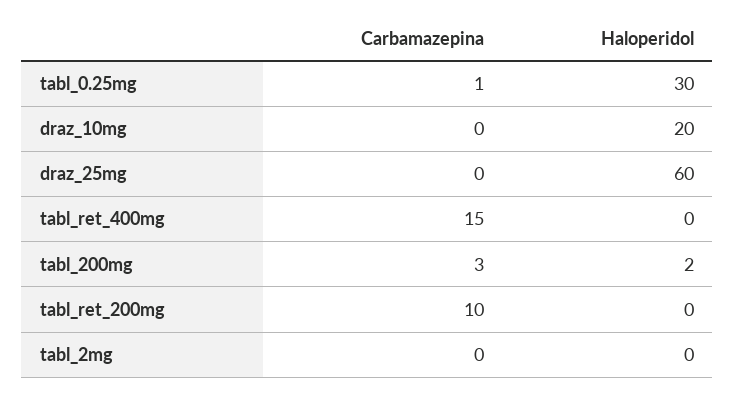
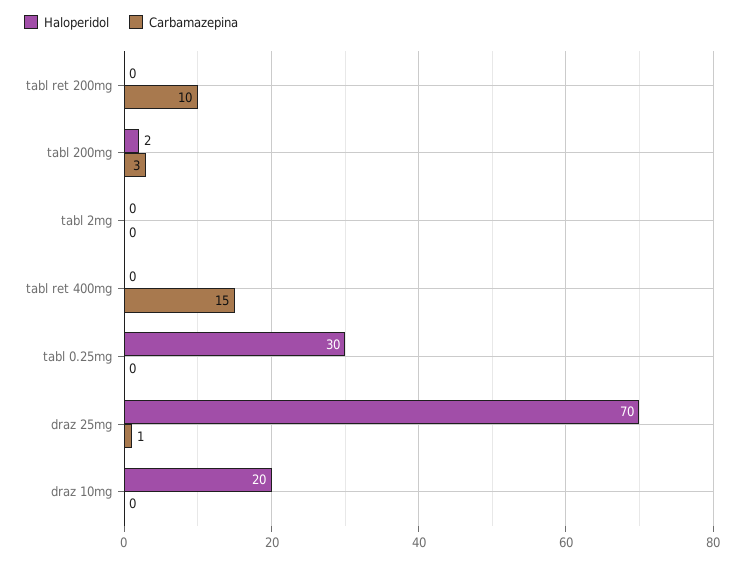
Carbamazepina, tabl_0.25mg: 1 -> 0
Carbamazepina, draz_25mg: 0 -> 1
Haloperidol, draz_25mg: 60 -> 70

